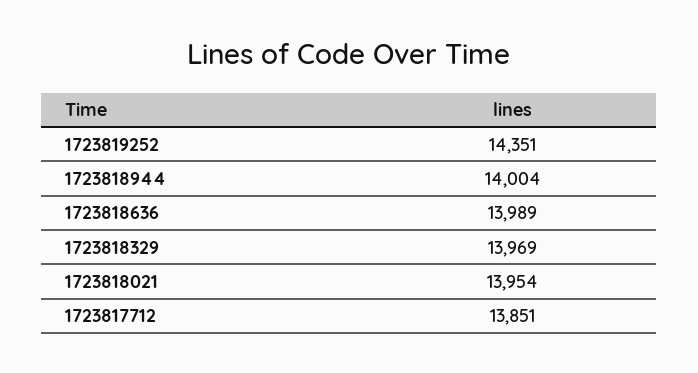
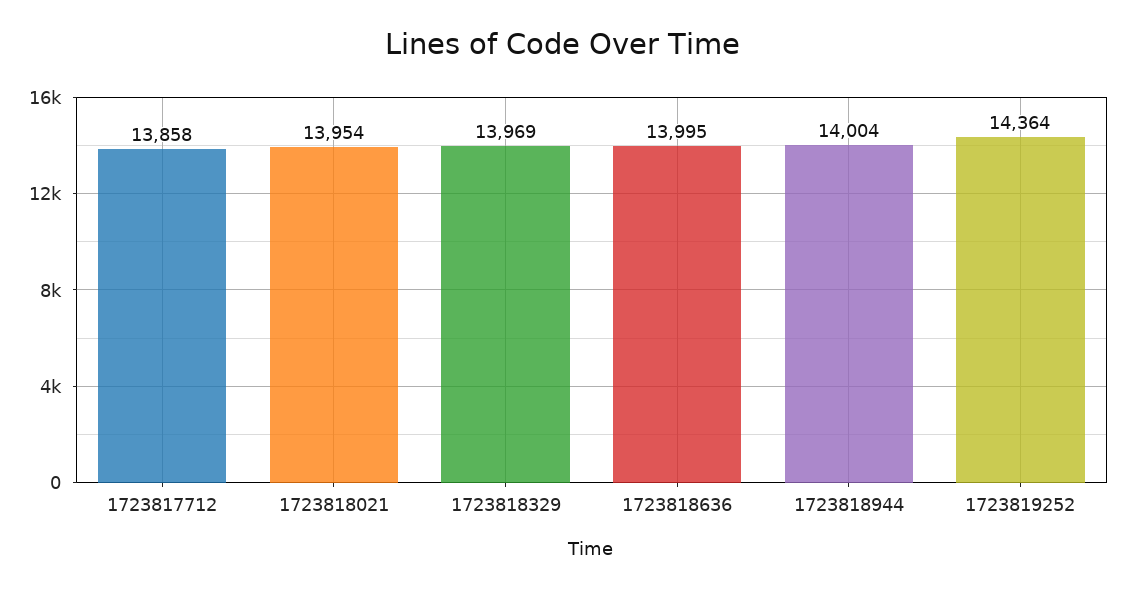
1723819252: 14351 -> 14364
1723818636: 13989 -> 13995
1723817712: 13851 -> 13858

